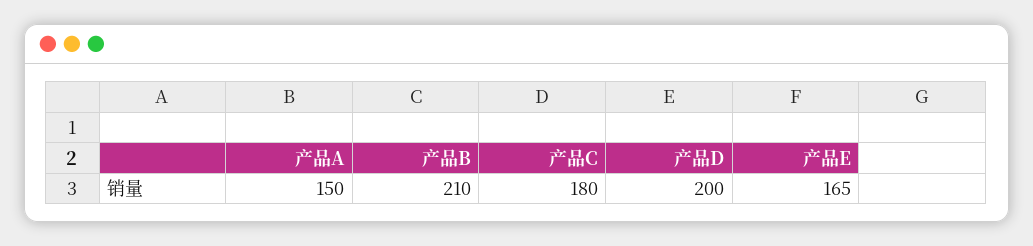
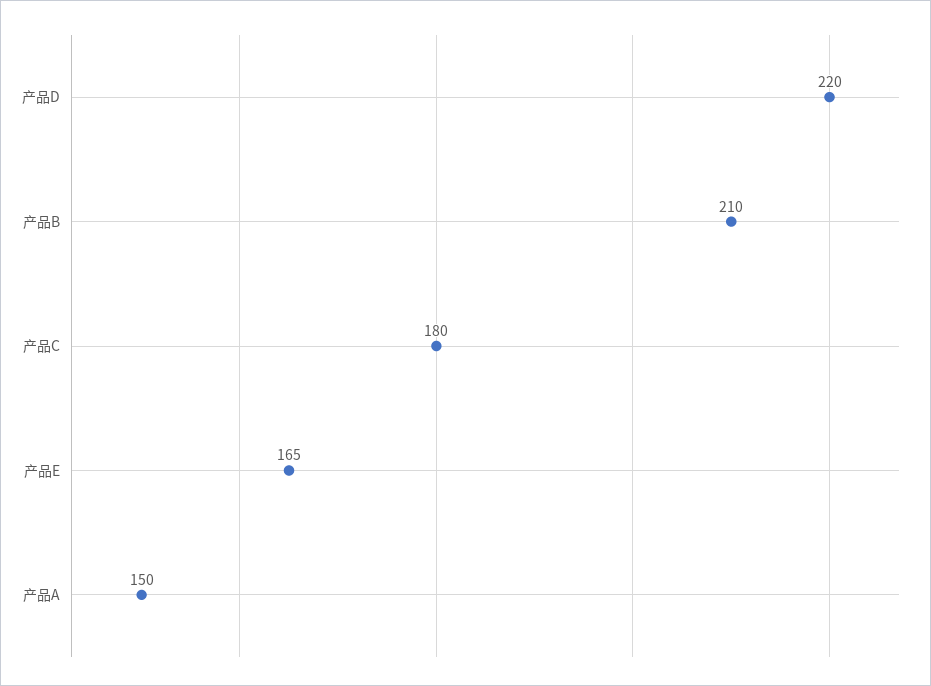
产品D: 200 -> 220

